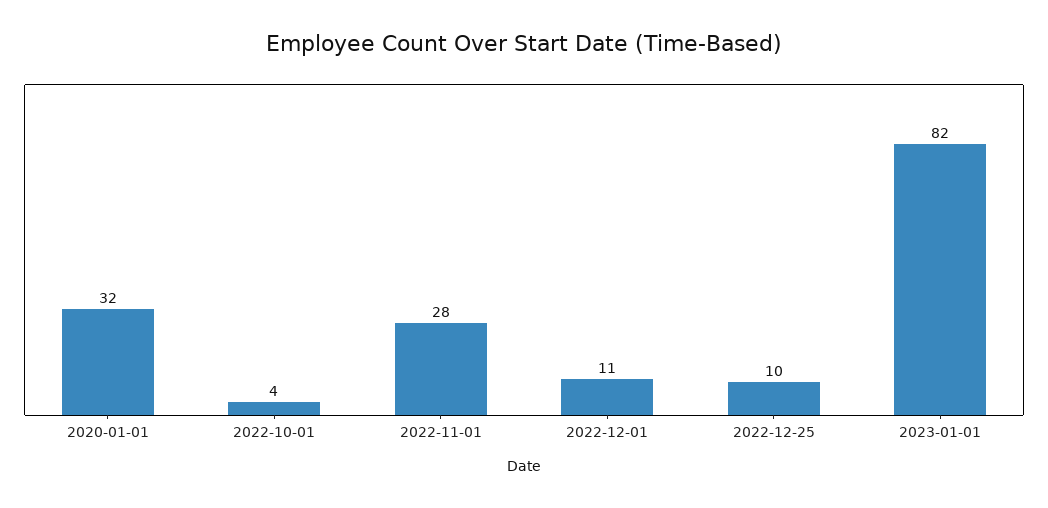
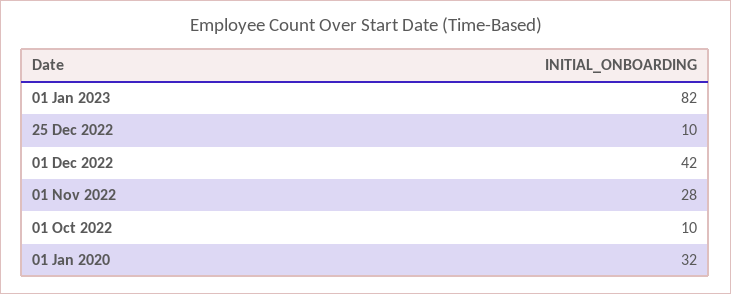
2022-10-01: 4 -> 10
2022-12-01: 11 -> 42

